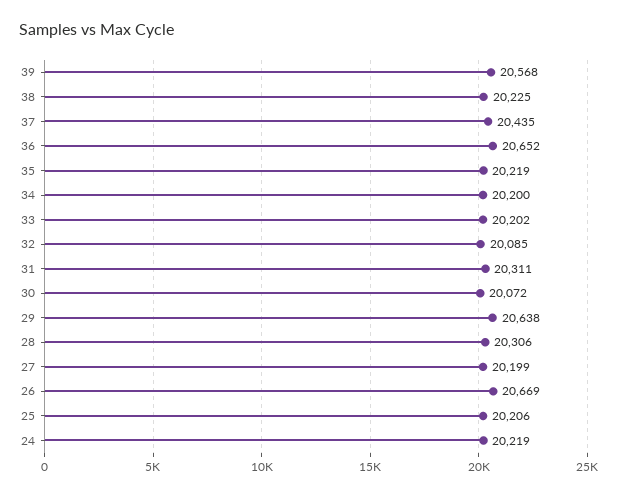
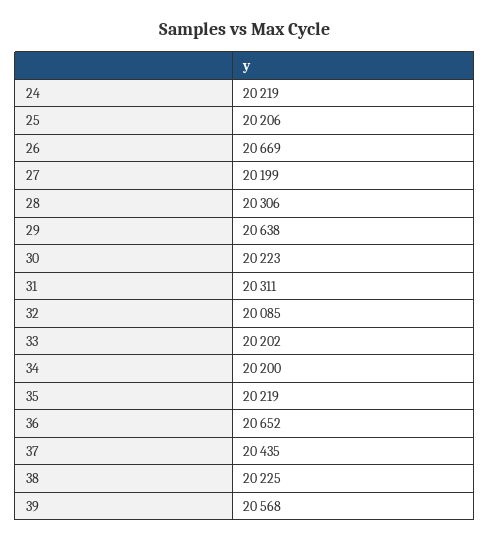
30: 20072 -> 20223

